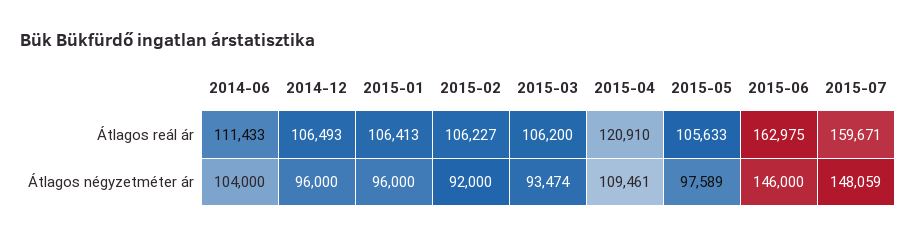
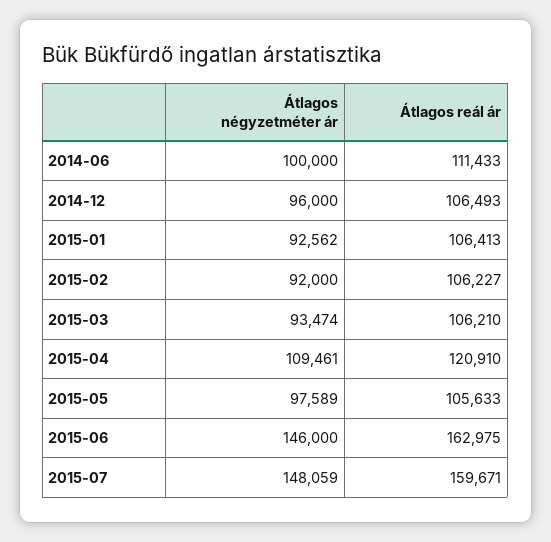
2015-03, Átlagos reál ár: 106200 -> 106210
2014-06, Átlagos négyzetméter ár: 104000 -> 100000
2015-01, Átlagos négyzetméter ár: 96000 -> 92562

